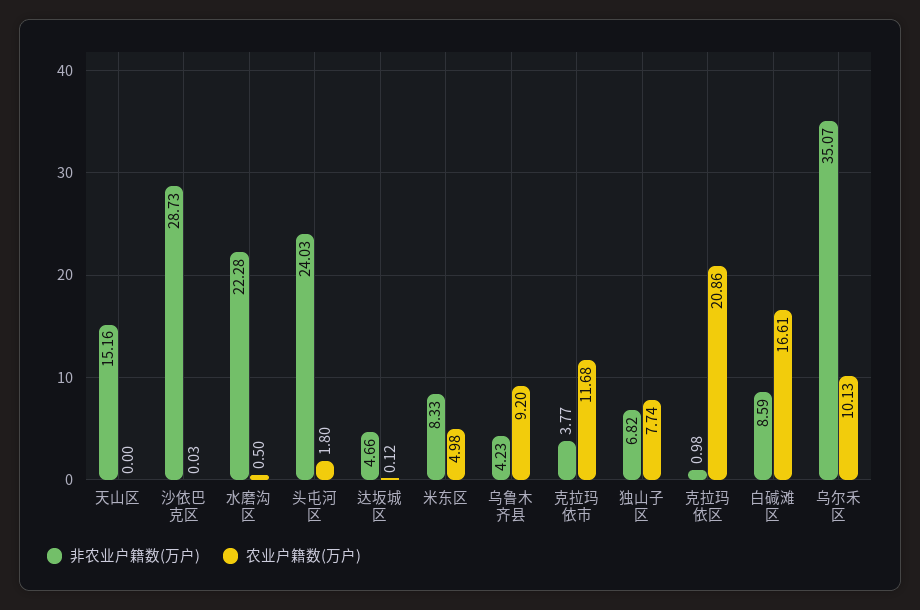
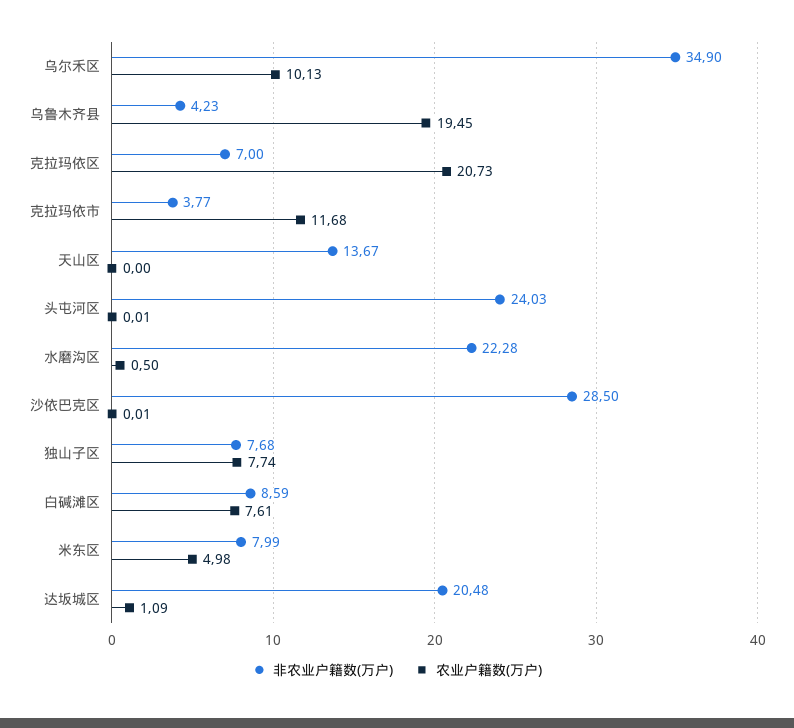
非农业户籍数(万户), 天山区: 15.16 -> 13.67
非农业户籍数(万户), 沙依巴克区: 28.73 -> 28.5
农业户籍数(万户), 沙依巴克区: 0.03 -> 0.01
农业户籍数(万户), 头屯河区: 1.8 -> 0.01
非农业户籍数(万户), 达坂城区: 4.66 -> 20.48
农业户籍数(万户), 达坂城区: 0.12 -> 1.09
非农业户籍数(万户), 米东区: 8.33 -> 7.99
农业户籍数(万户), 乌鲁木齐县: 9.2 -> 19.45
非农业户籍数(万户), 独山子区: 6.82 -> 7.68
非农业户籍数(万户), 克拉玛依区: 0.98 -> 7
农业户籍数(万户), 克拉玛依区: 20.86 -> 20.73
农业户籍数(万户), 白碱滩区: 16.61 -> 7.61
非农业户籍数(万户), 乌尔禾区: 35.07 -> 34.9

